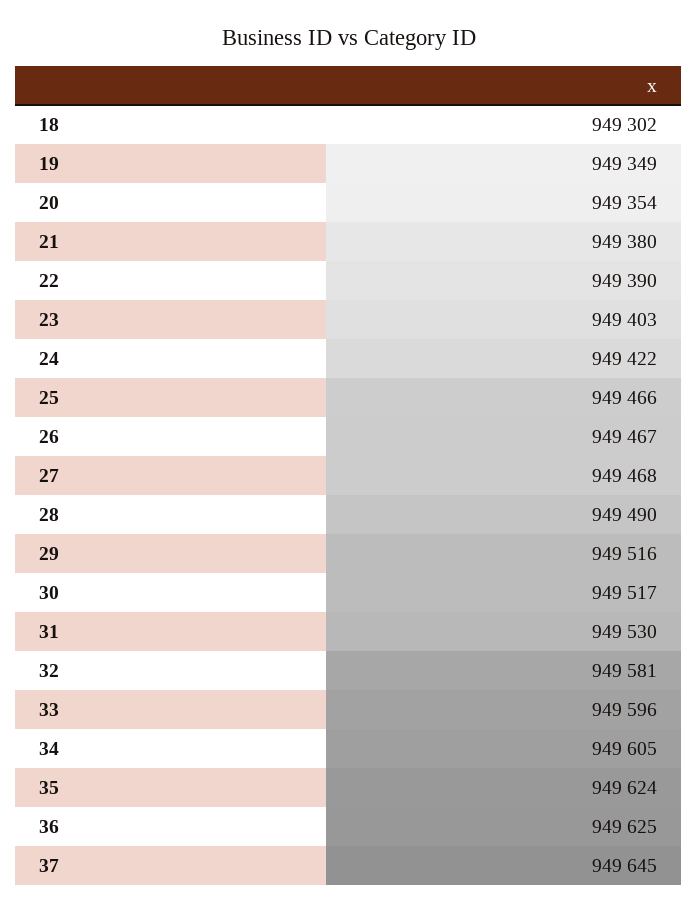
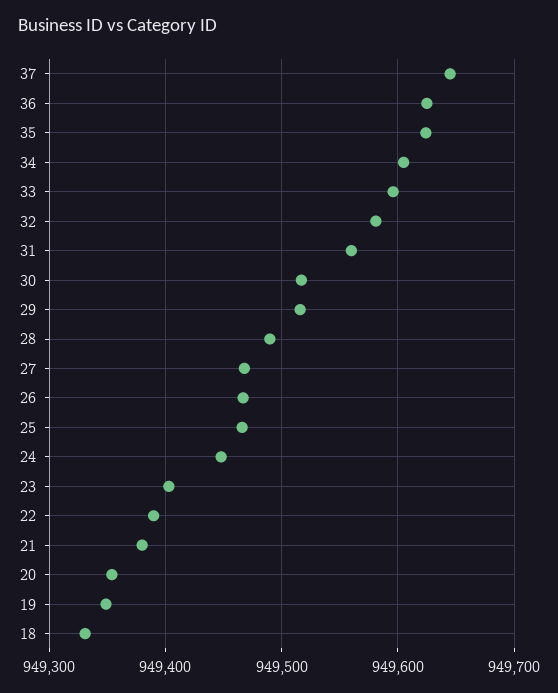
18: 949302 -> 949330
24: 949422 -> 949450
31: 949530 -> 949560

